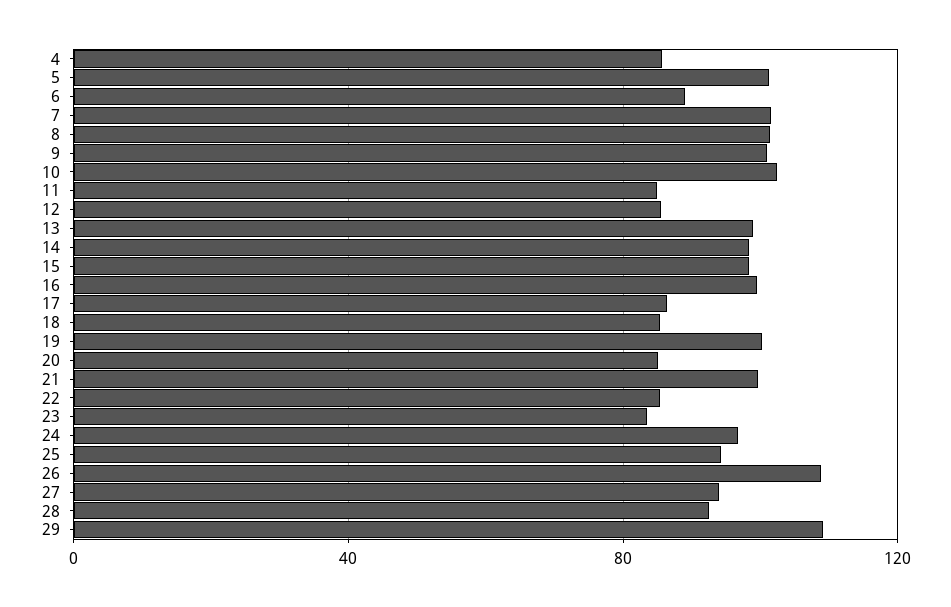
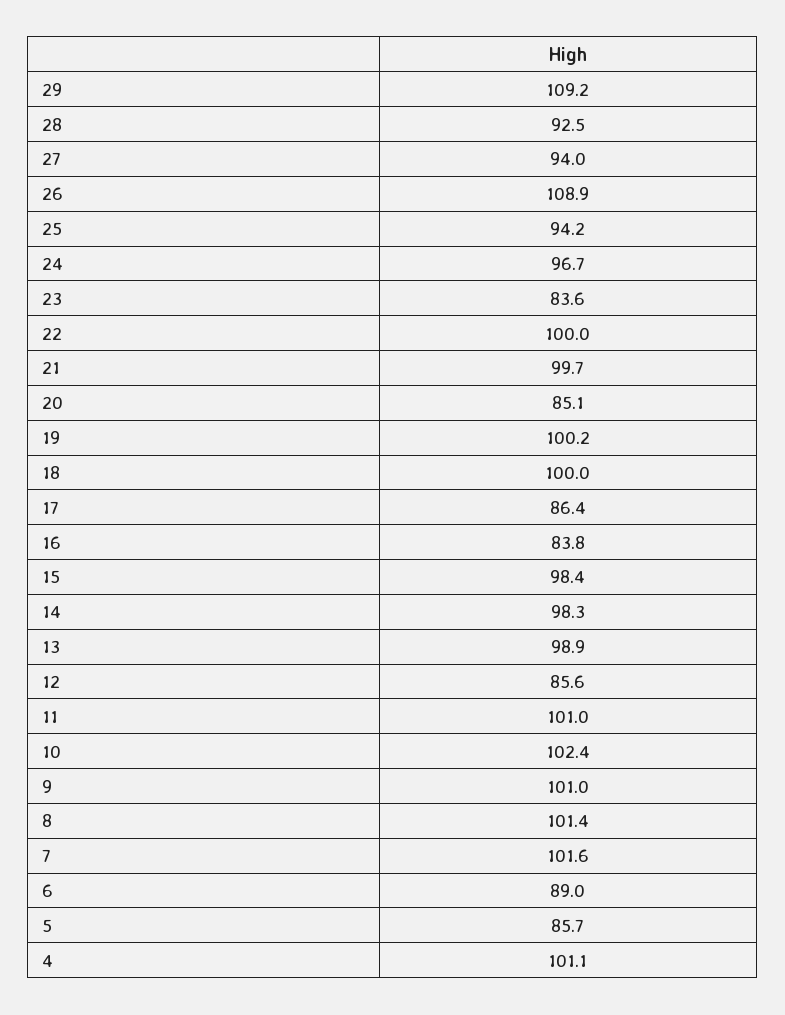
4: 85 -> 101.1
5: 100 -> 85.7
11: 85 -> 101
16: 100 -> 83.8
18: 85 -> 100
22: 85 -> 100

